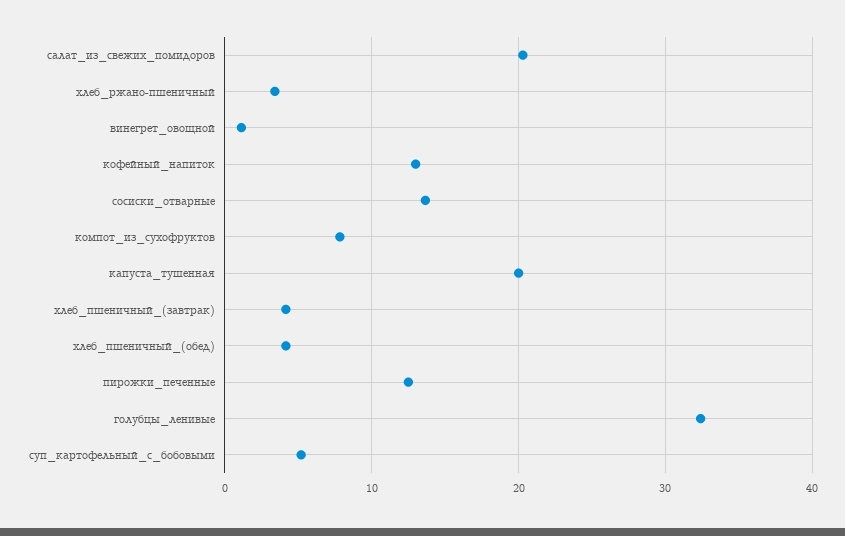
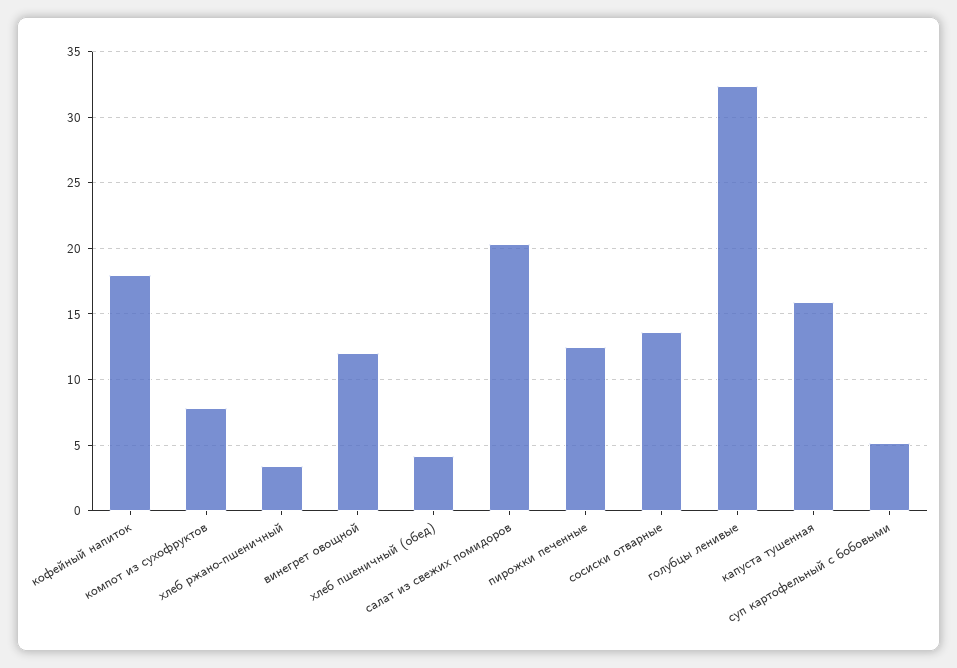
винегрет_овощной: 1 -> 12
кофейный_напиток: 13 -> 18
капуста_тушенная: 20 -> 16
хлеб_пшеничный_(завтрак): 4 -> none

